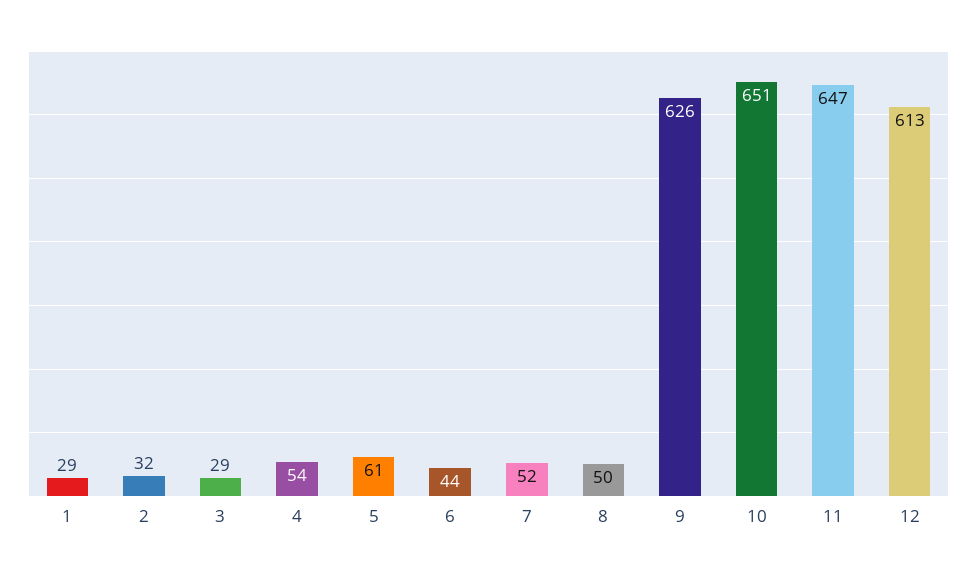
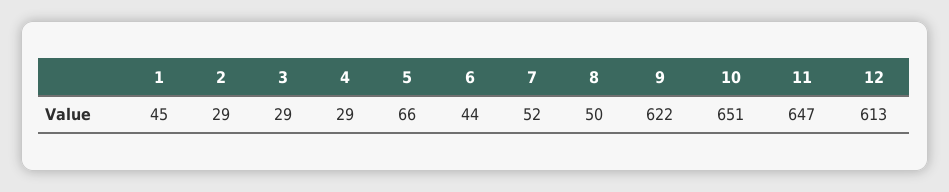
1: 29 -> 45
2: 32 -> 29
4: 54 -> 29
5: 61 -> 66
9: 626 -> 622

